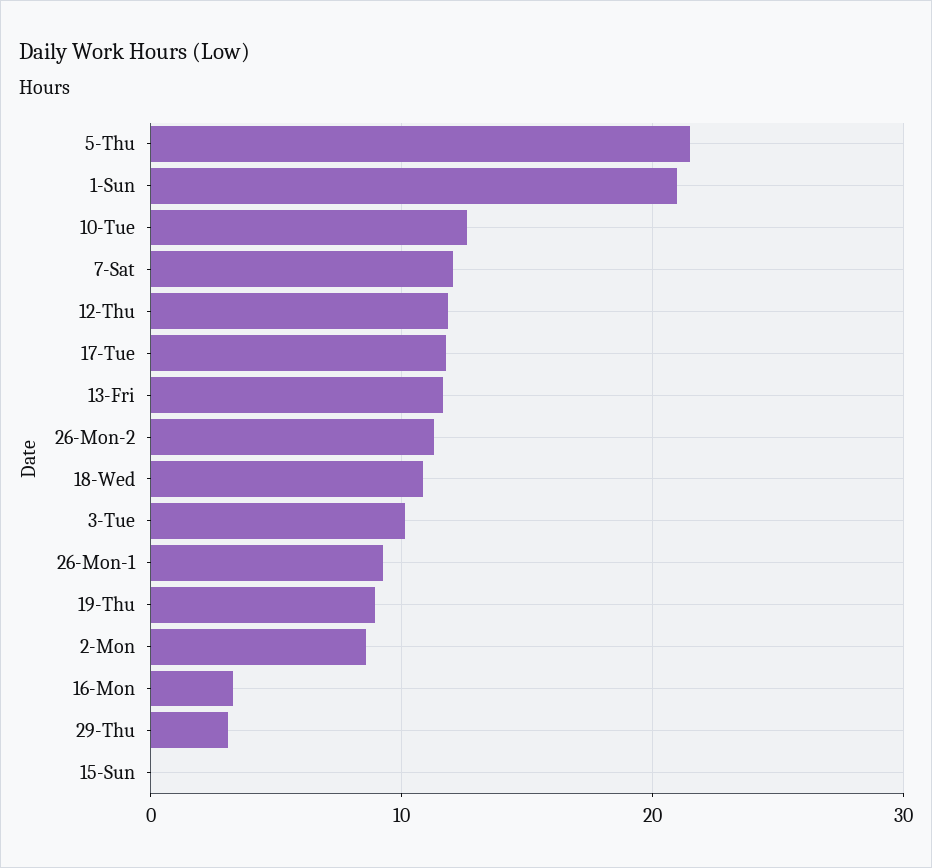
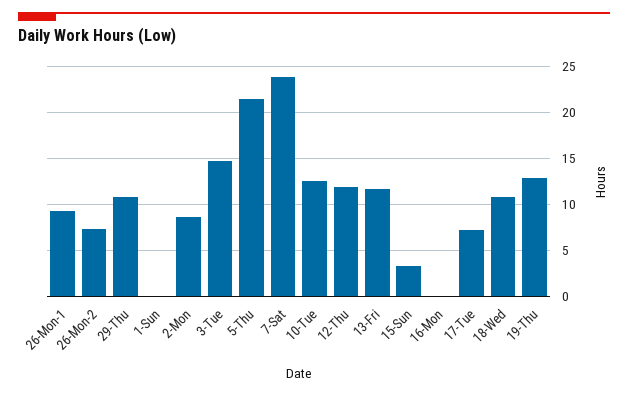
1-Sun: 21 -> 0
7-Sat: 12 -> 24
17-Tue: 12 -> 7
26-Mon-2: 11 -> 7
3-Tue: 10 -> 15
19-Thu: 9 -> 13
16-Mon: 3 -> 0
29-Thu: 3 -> 11
15-Sun: 0 -> 3

